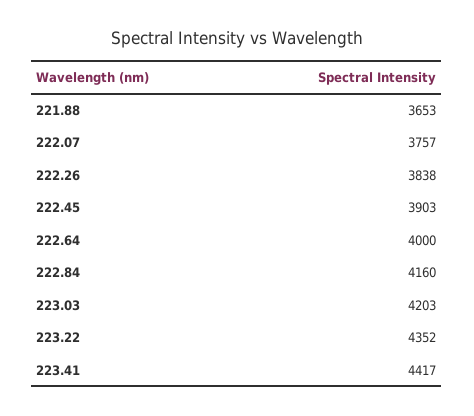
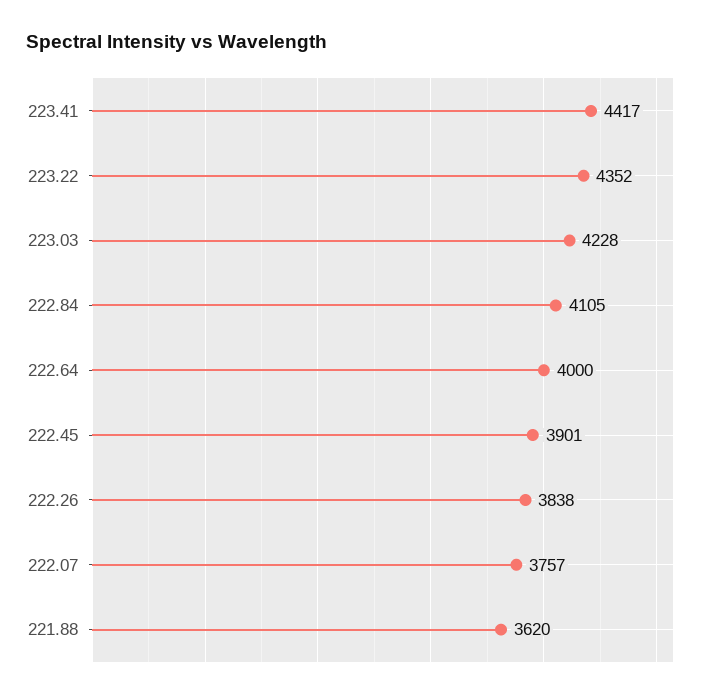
221.88: 3653 -> 3620
222.45: 3903 -> 3901
222.84: 4160 -> 4105
223.03: 4203 -> 4228

